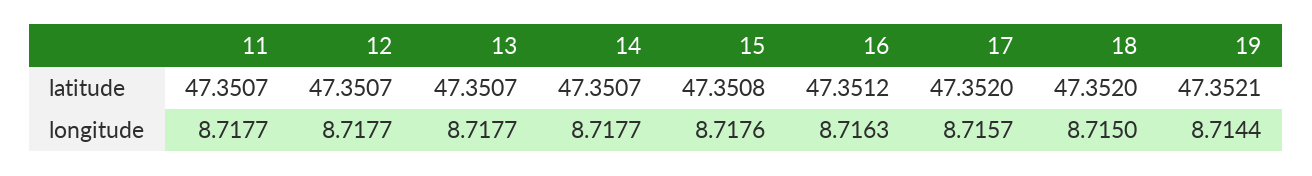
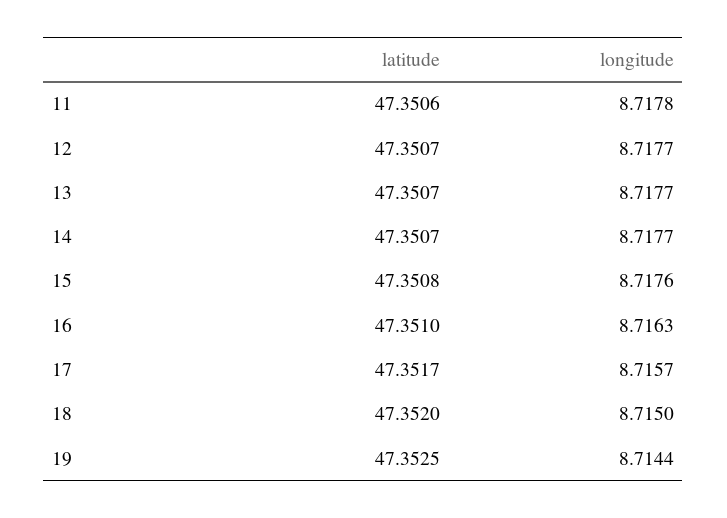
11, latitude: 47.3507 -> 47.3506
16, latitude: 47.3512 -> 47.351
17, latitude: 47.352 -> 47.3517
19, latitude: 47.3521 -> 47.3525
11, longitude: 8.7177 -> 8.7178

